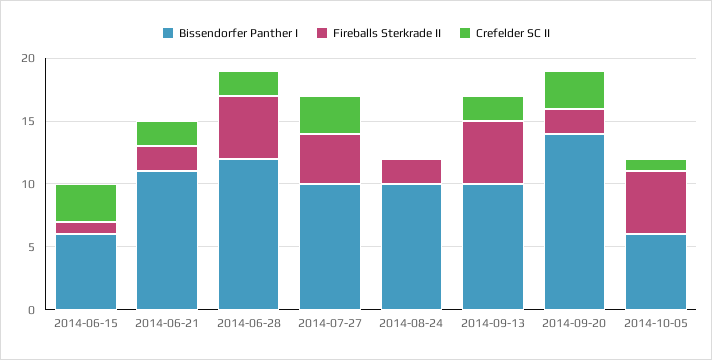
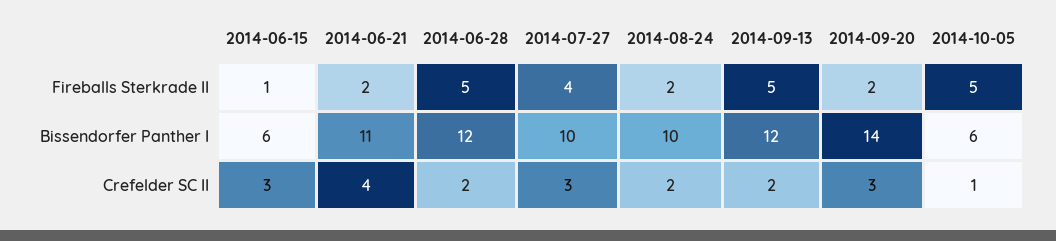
Crefelder SC II, 2014-06-21: 2 -> 4
Crefelder SC II, 2014-08-24: 0 -> 2
Bissendorfer Panther I, 2014-09-13: 10 -> 12

